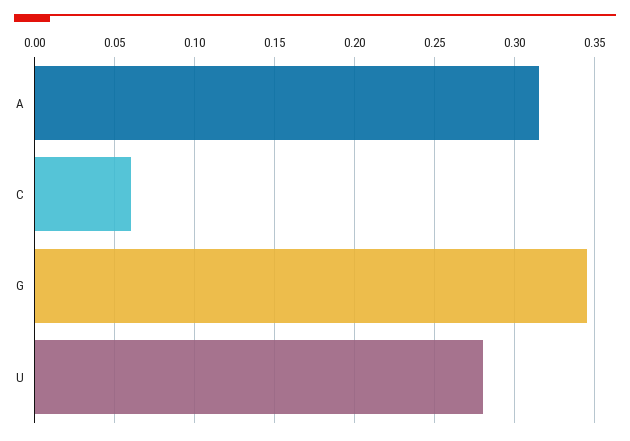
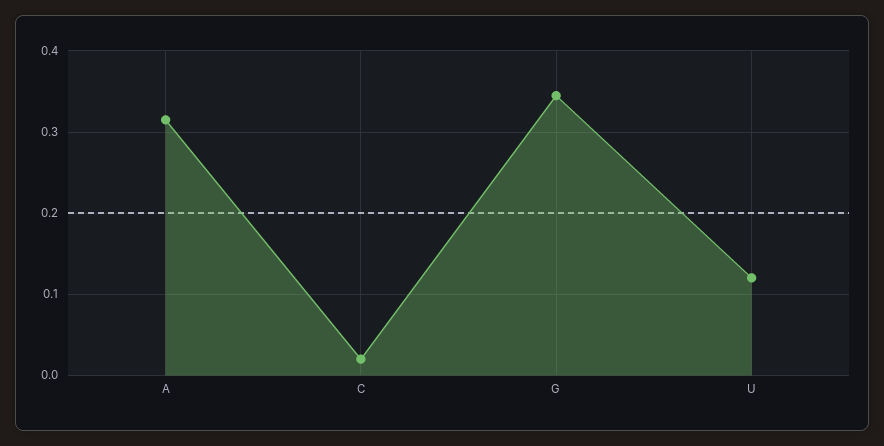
C: 0.06 -> 0.02
U: 0.28 -> 0.12

